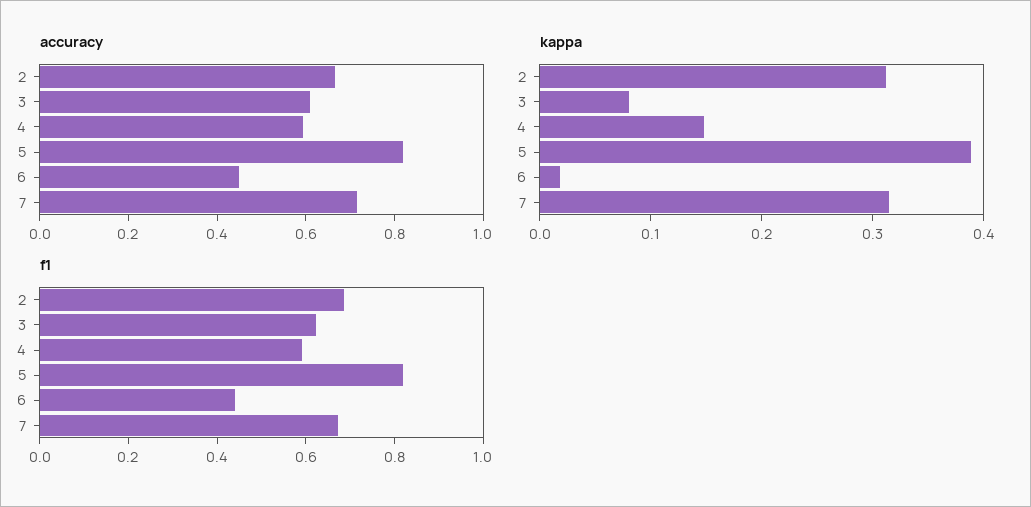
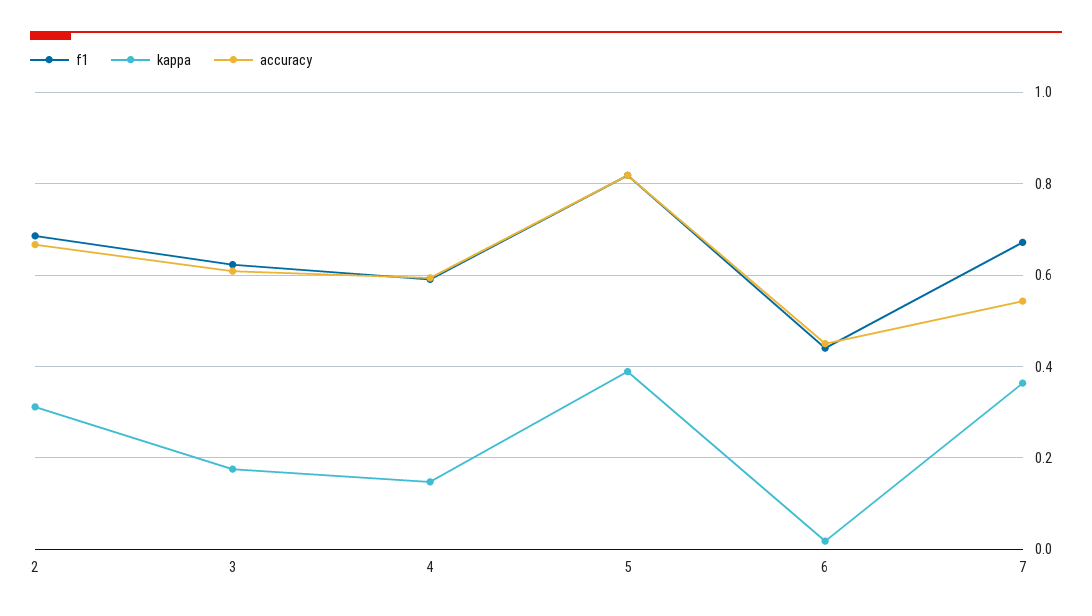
accuracy, 7: 0.7 -> 0.54
kappa, 3: 0.08 -> 0.18
kappa, 7: 0.32 -> 0.36

